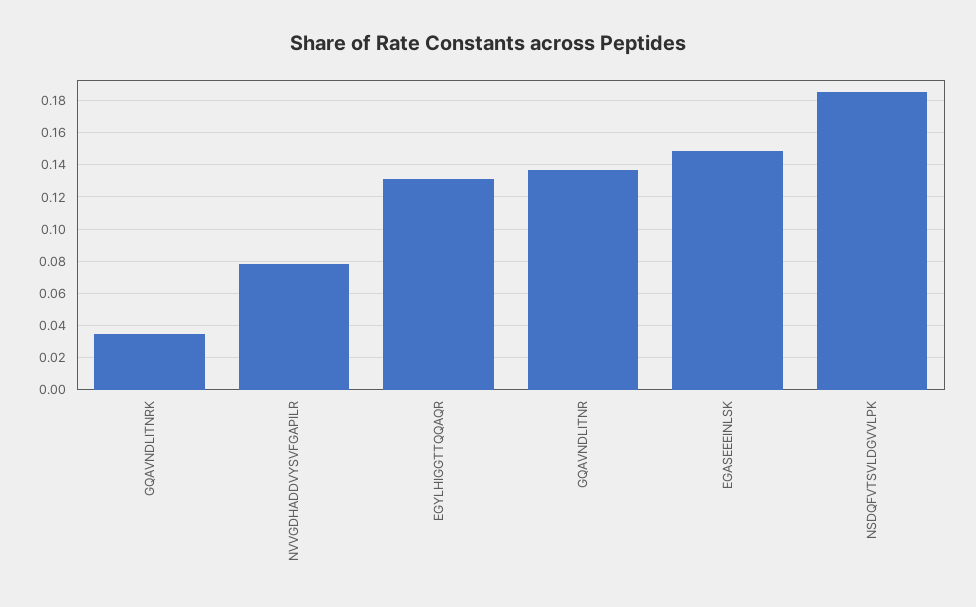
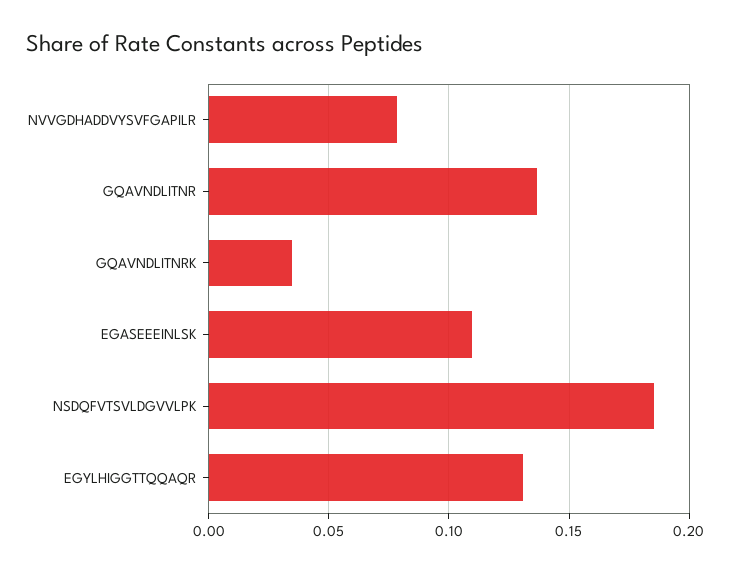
EGASEEEINLSK: 0.15 -> 0.11

